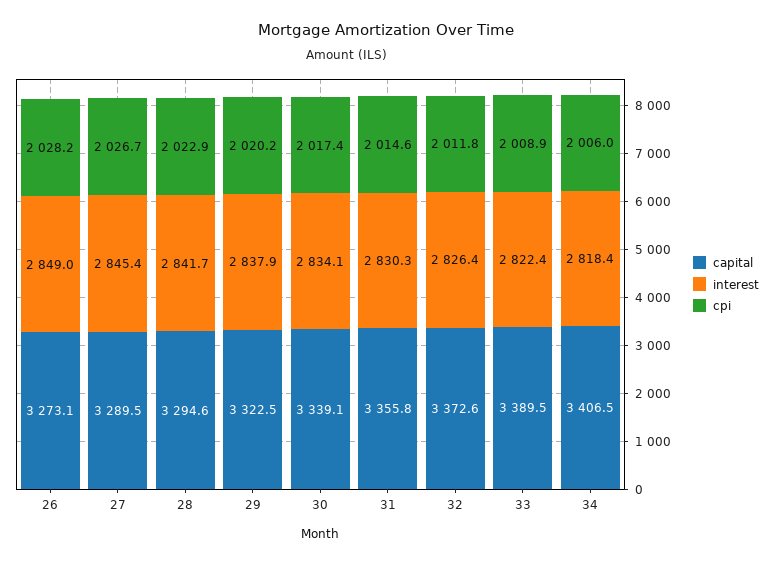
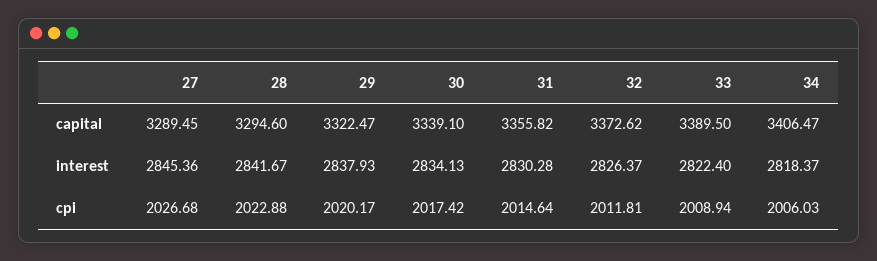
capital, 26: 3273.1 -> none
interest, 26: 2849 -> none
cpi, 26: 2028.2 -> none

